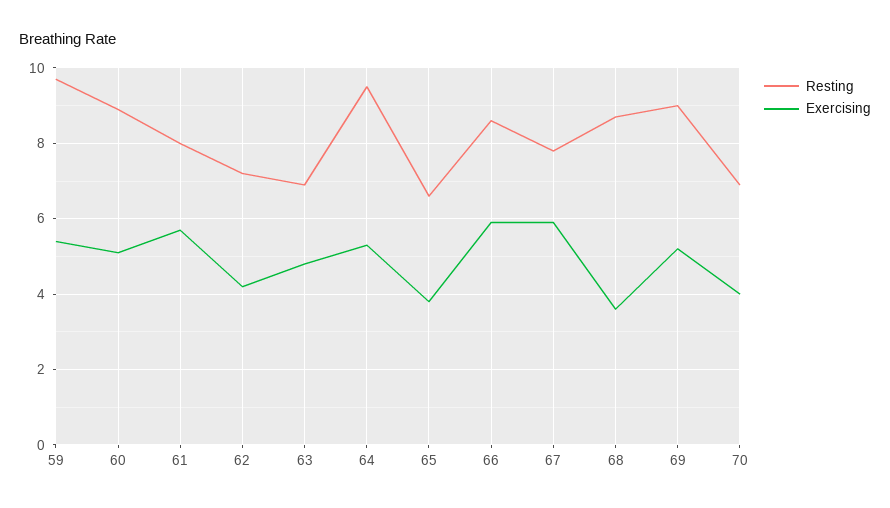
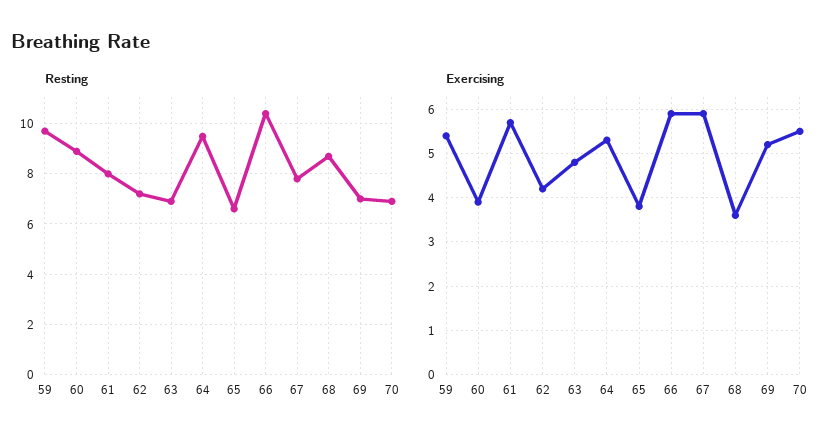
Exercising, 60: 5 -> 4
Resting, 66: 8.5 -> 10.5
Resting, 69: 9 -> 7
Exercising, 70: 4 -> 5.5

